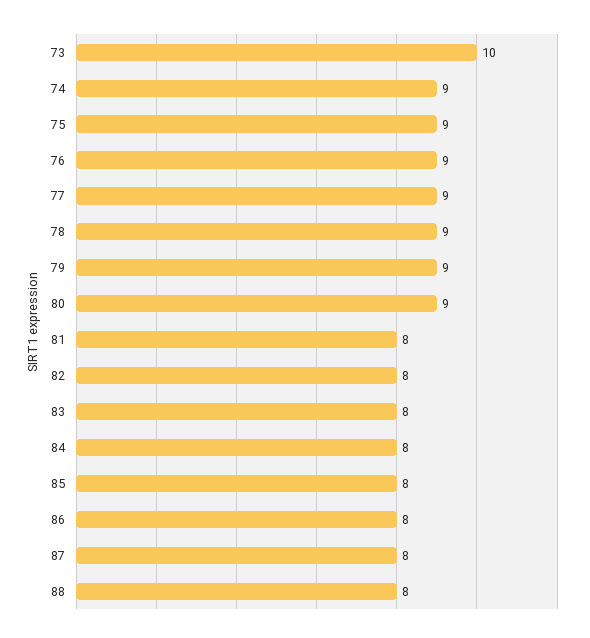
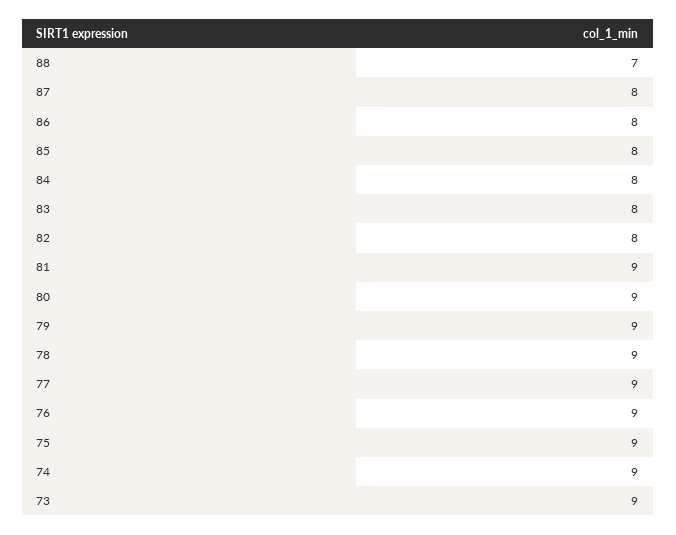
73: 10 -> 9
81: 8 -> 9
88: 8 -> 7

